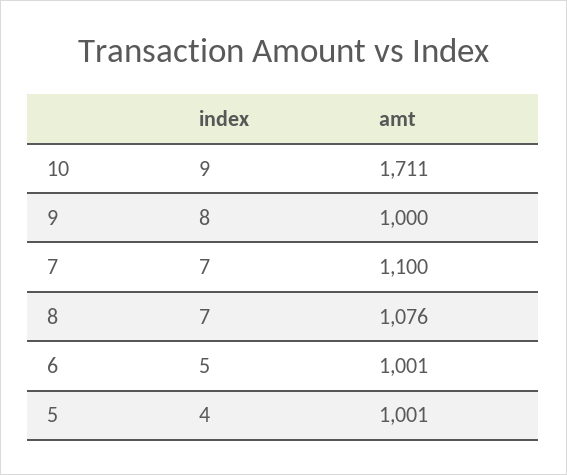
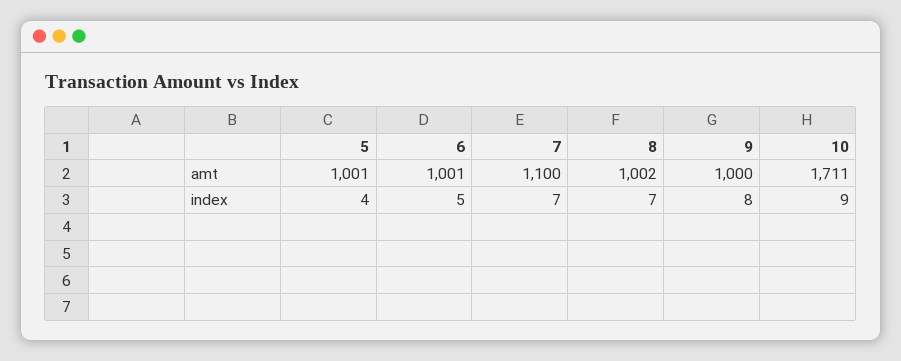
amt, 8: 1076 -> 1002

